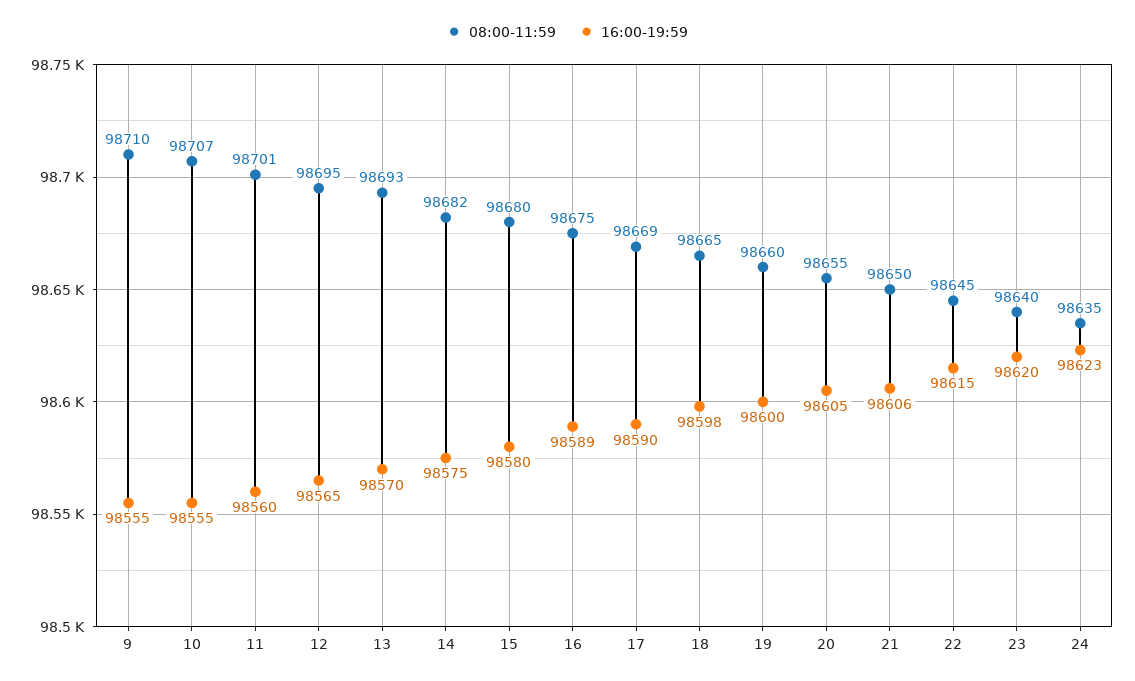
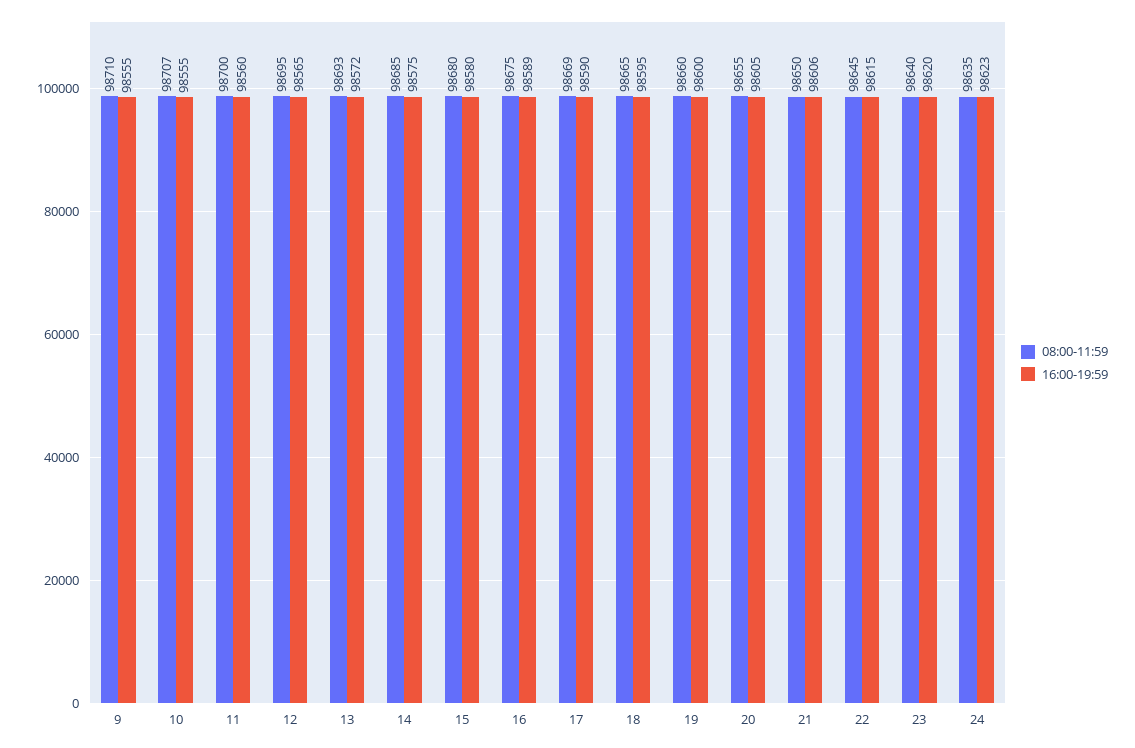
08:00-11:59, 11: 98701 -> 98700
16:00-19:59, 13: 98570 -> 98572
08:00-11:59, 14: 98682 -> 98685
16:00-19:59, 18: 98598 -> 98595

